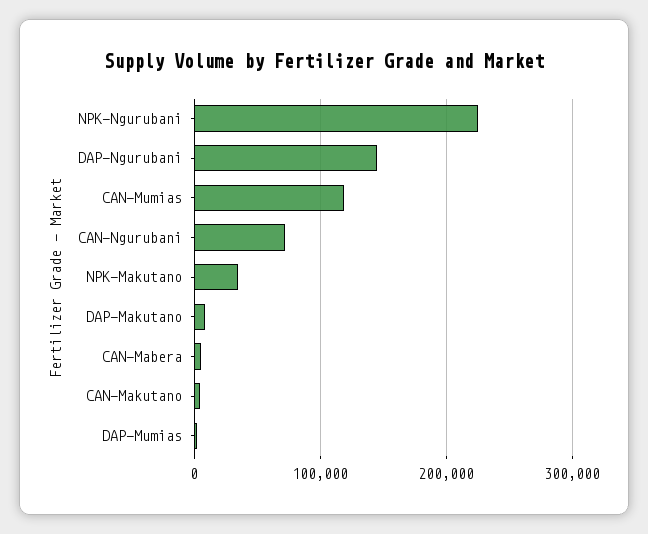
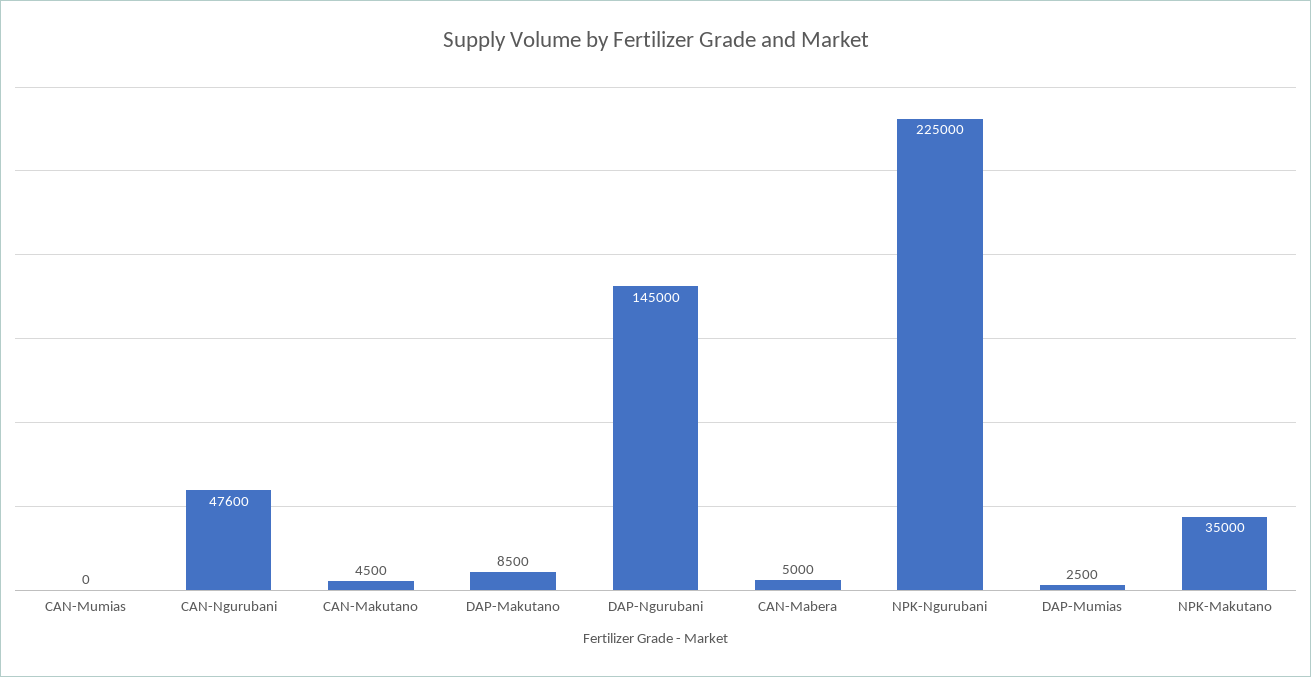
CAN-Mumias: 120000 -> 0
CAN-Ngurubani: 70000 -> 47600

